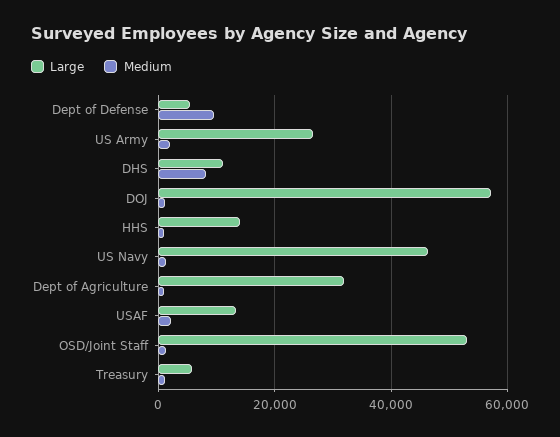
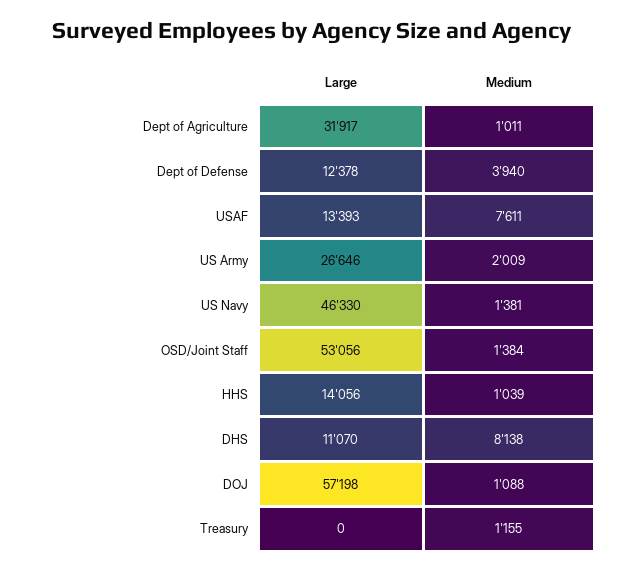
Large, Dept of Defense: 6000 -> 12378
Medium, Dept of Defense: 10000 -> 3940
Medium, USAF: 2000 -> 7611
Large, Treasury: 6000 -> 0

